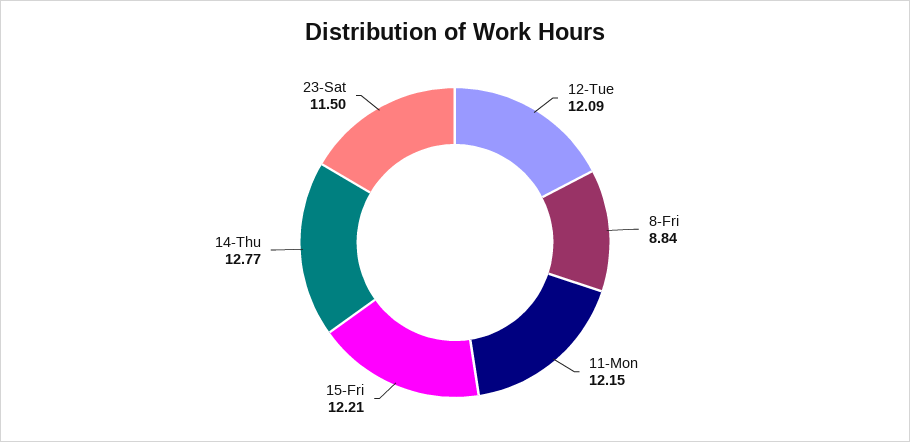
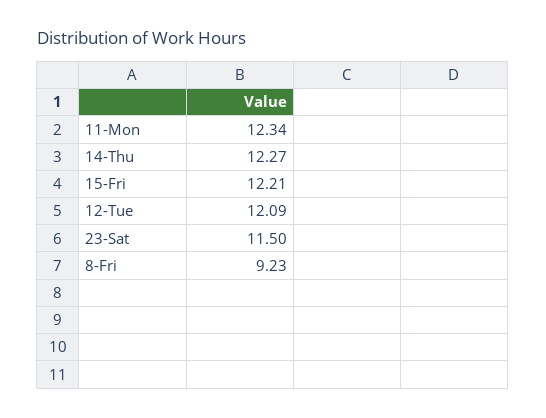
8-Fri: 8.84 -> 9.23
11-Mon: 12.15 -> 12.34
14-Thu: 12.77 -> 12.27

